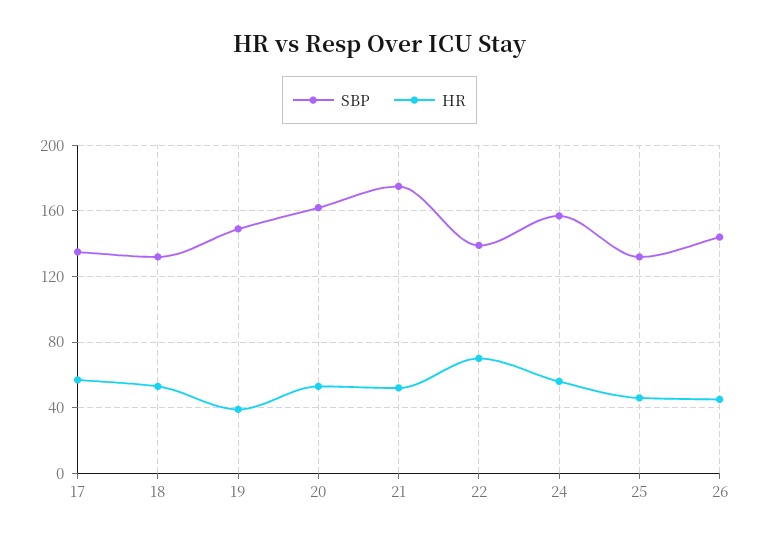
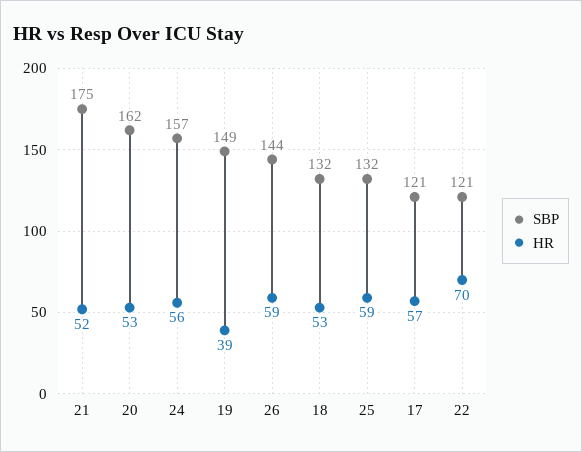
SBP, 17: 135 -> 121
SBP, 22: 140 -> 121
HR, 25: 45 -> 59
HR, 26: 45 -> 59

